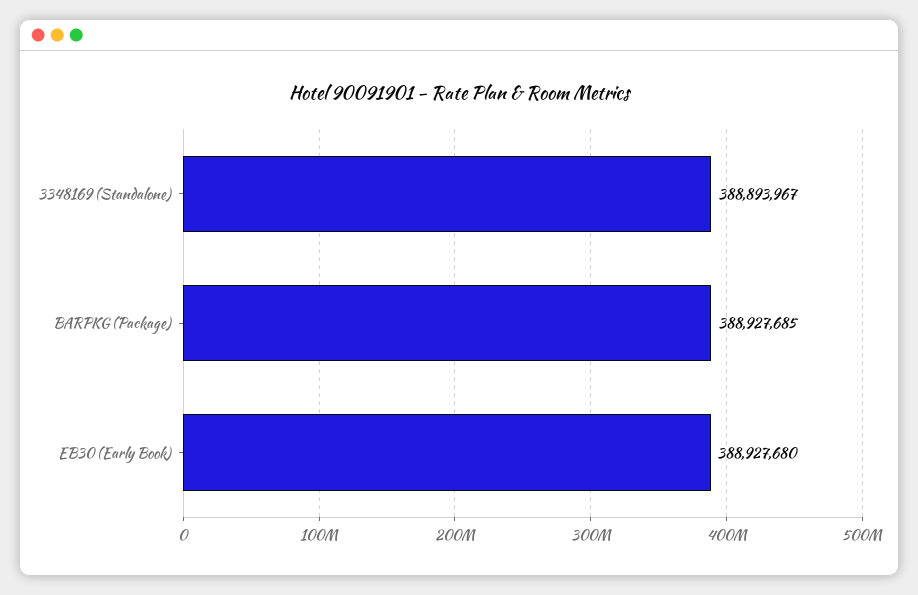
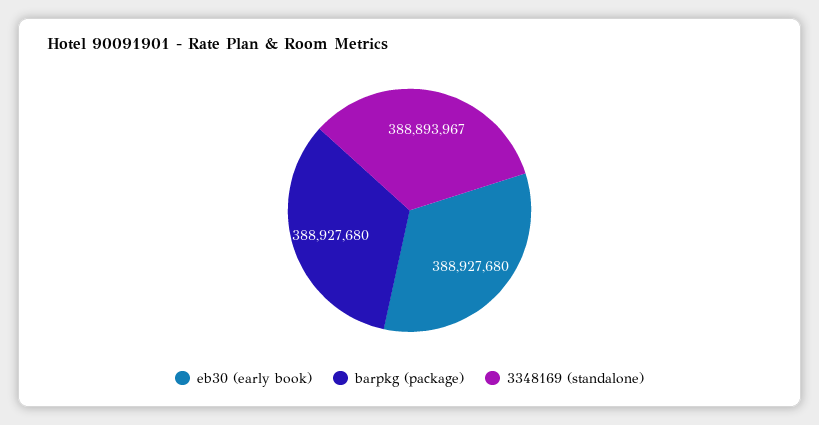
BARPKG (Package): 388927685 -> 388927680

